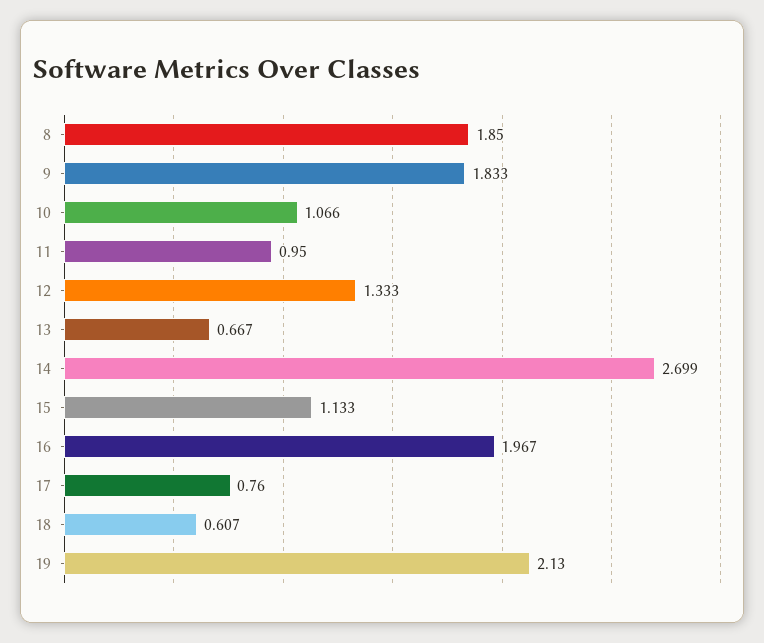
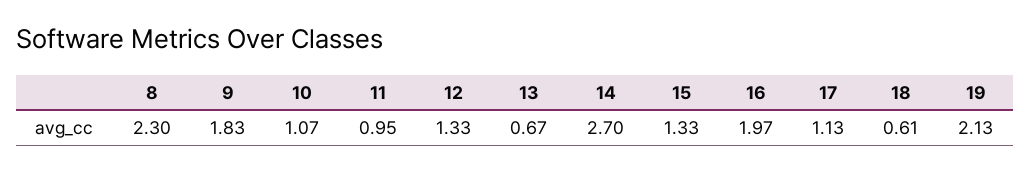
8: 1.85 -> 2.3
15: 1.133 -> 1.33
17: 0.76 -> 1.13

